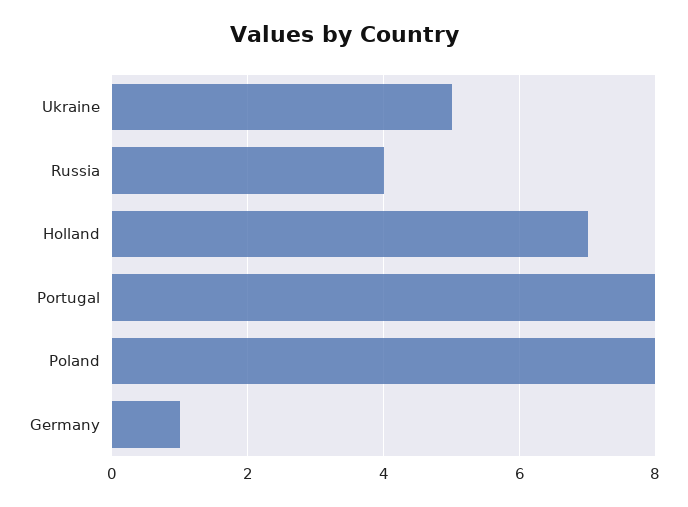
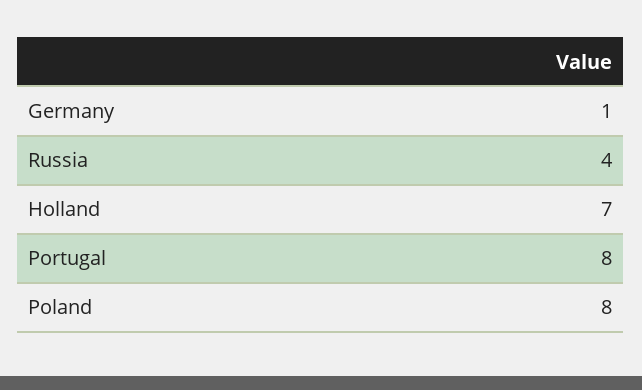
Ukraine: 5 -> none

